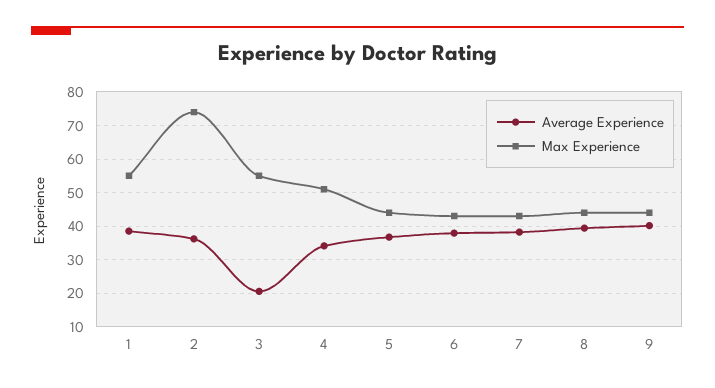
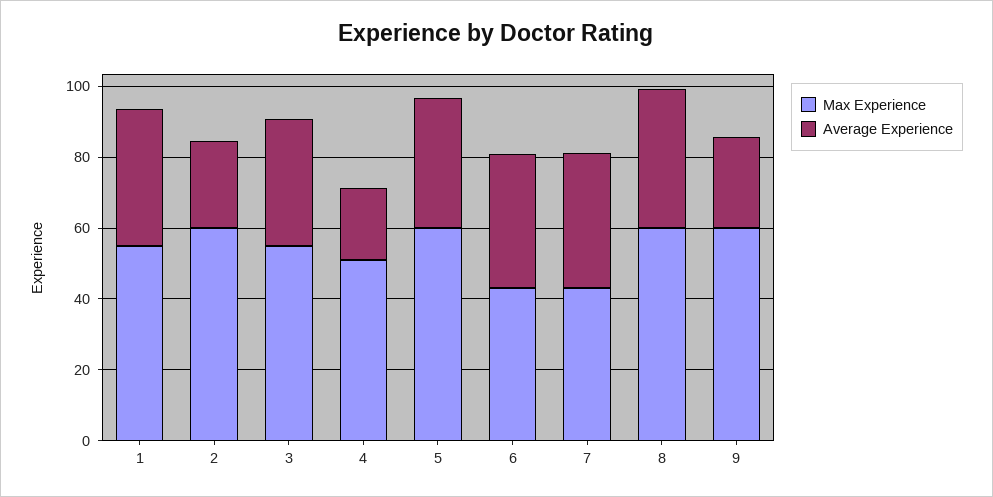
Average Experience, 2: 36 -> 25
Max Experience, 2: 74 -> 60
Average Experience, 3: 20 -> 35
Average Experience, 4: 34 -> 20
Max Experience, 5: 44 -> 60
Max Experience, 8: 44 -> 60
Average Experience, 9: 40 -> 25
Max Experience, 9: 44 -> 60

